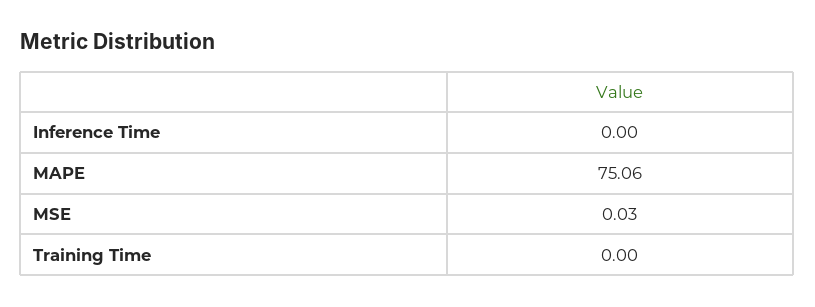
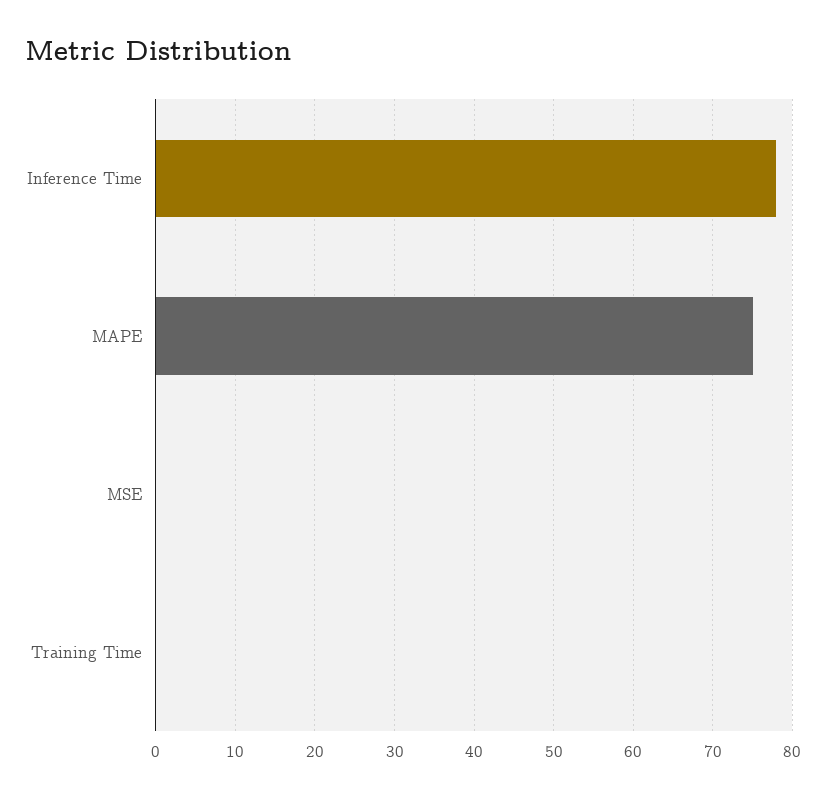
Inference Time: 0 -> 78

